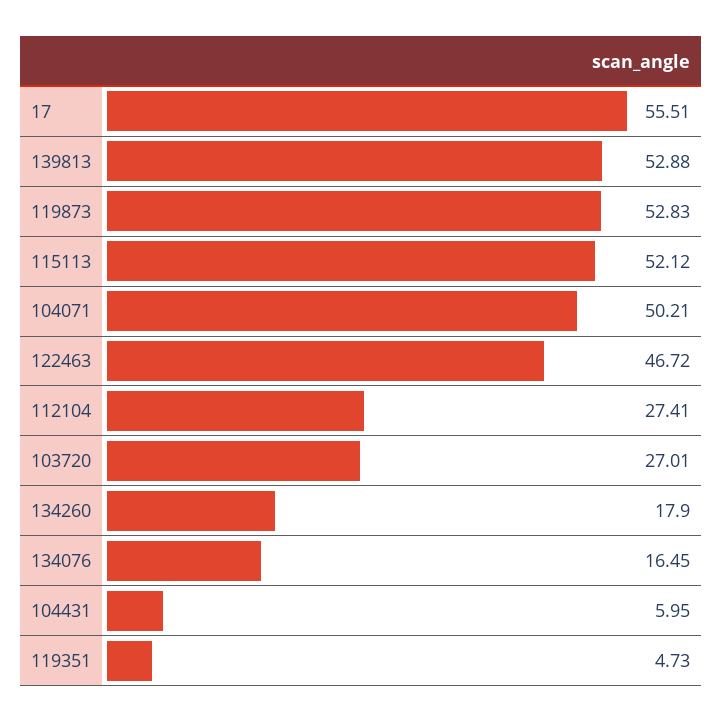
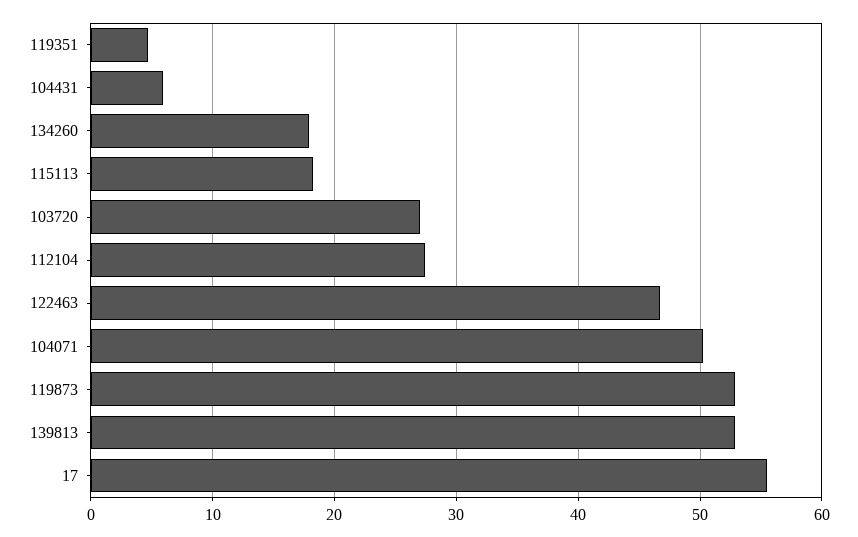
115113: 52.12 -> 18
134076: 16.45 -> none

